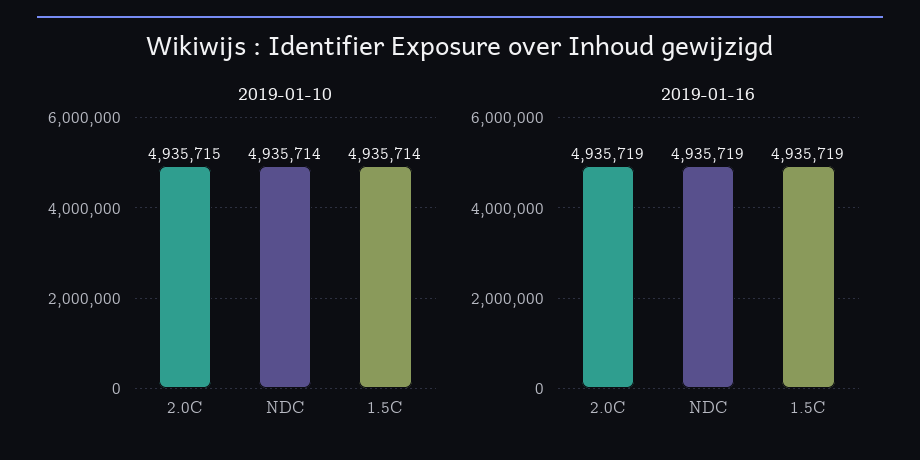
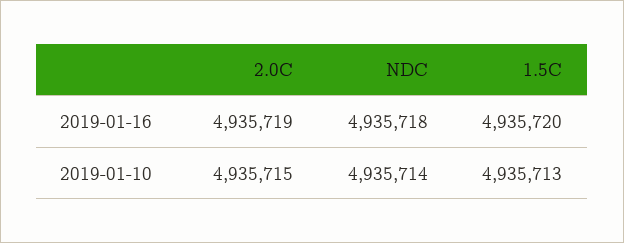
2019-01-10, 1.5C: 4935714 -> 4935713
2019-01-16, NDC: 4935719 -> 4935718
2019-01-16, 1.5C: 4935719 -> 4935720

